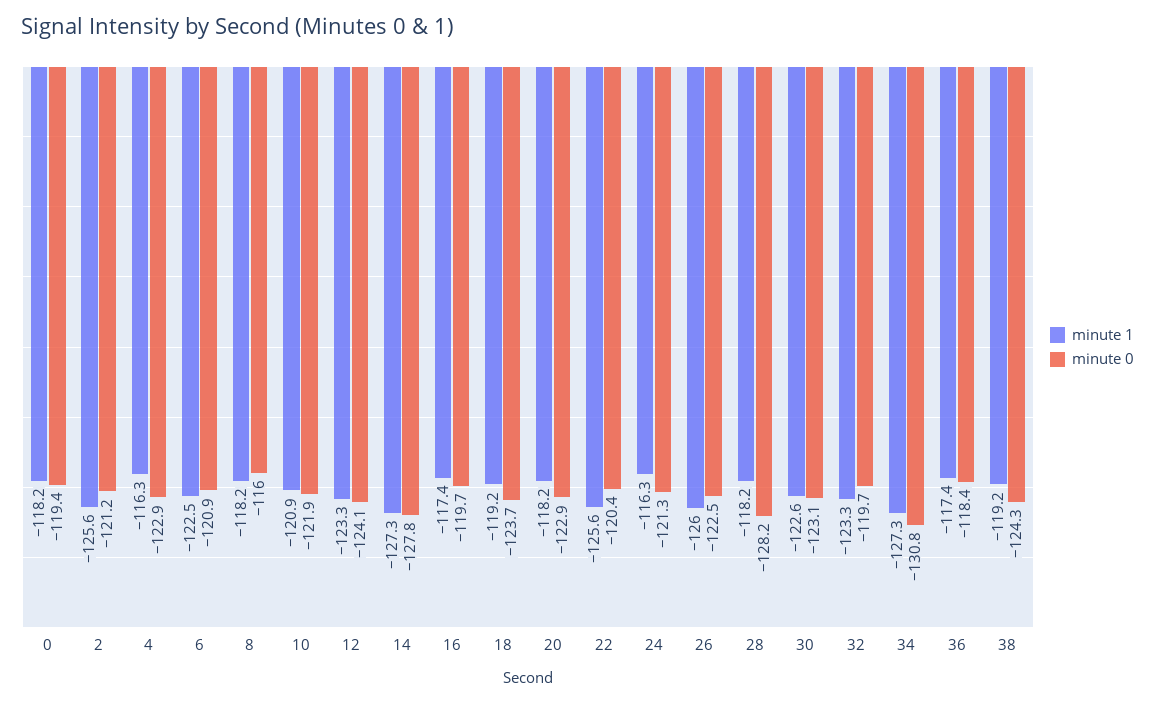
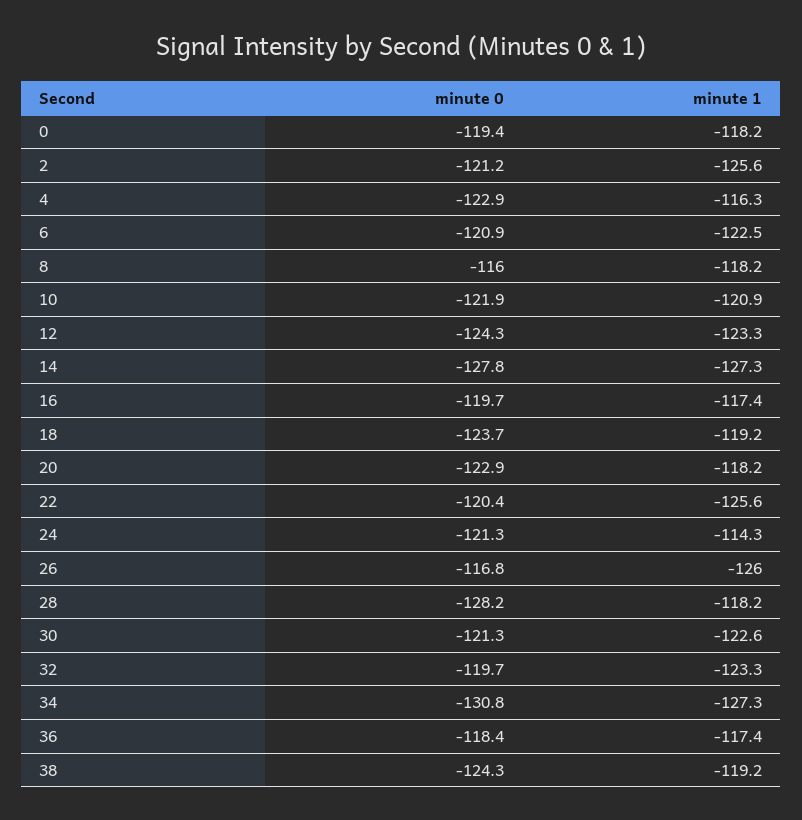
minute 0, 12: -124.1 -> -124.3
minute 1, 24: -116.3 -> -114.3
minute 0, 26: -122.5 -> -116.8
minute 0, 30: -123.1 -> -121.3

